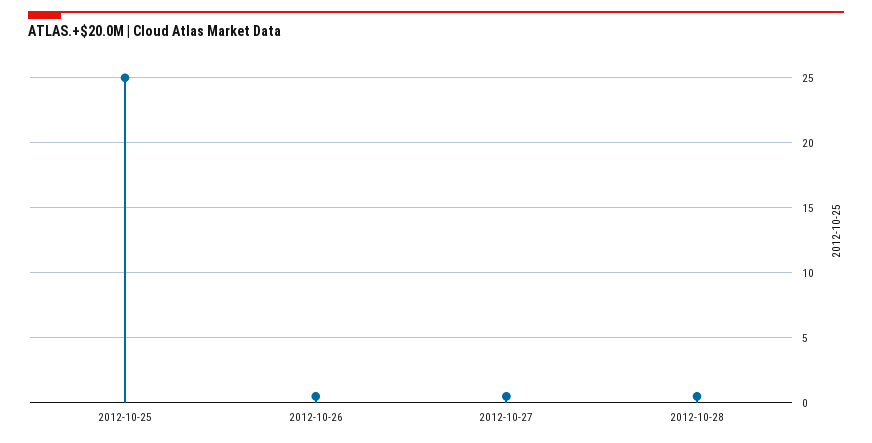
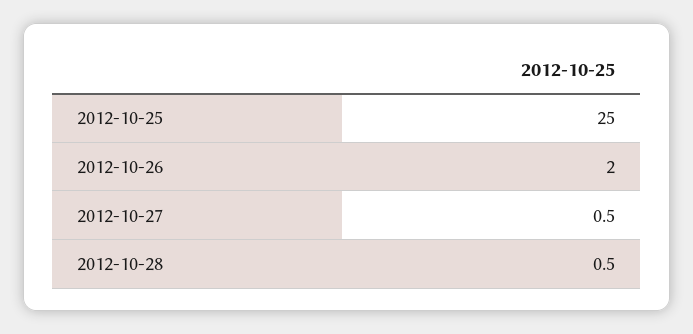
2012-10-26: 0.5 -> 2

